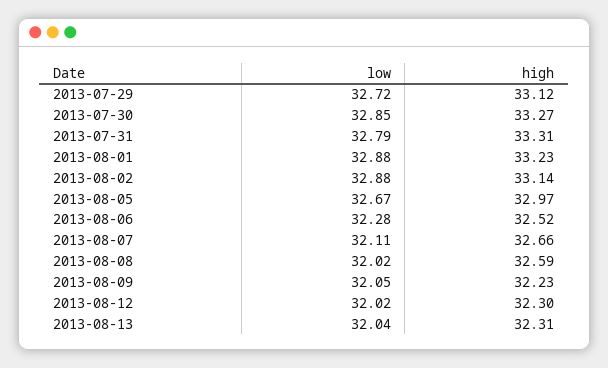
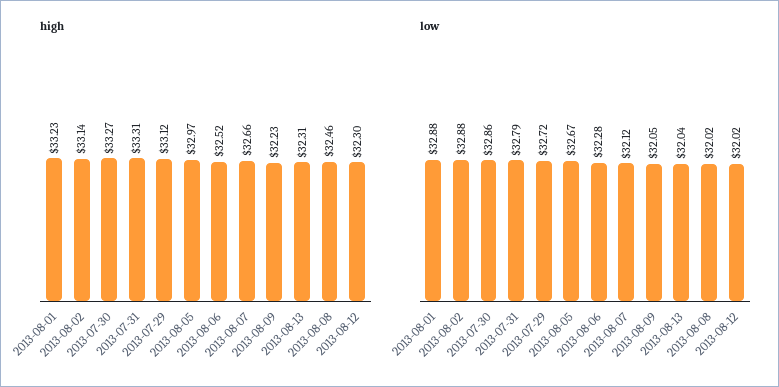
low, 2013-07-30: 32.85 -> 32.86
low, 2013-08-07: 32.11 -> 32.12
high, 2013-08-08: 32.59 -> 32.46

